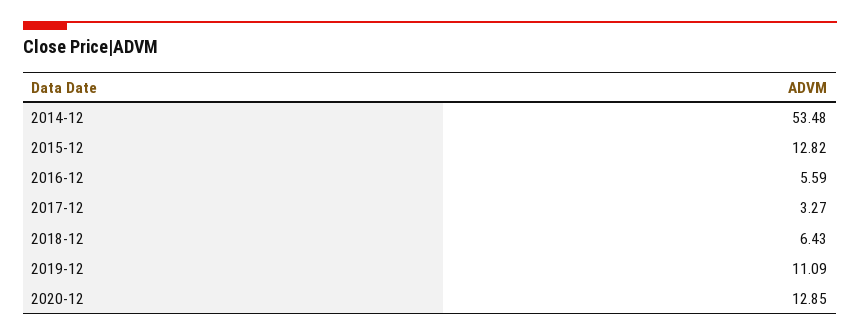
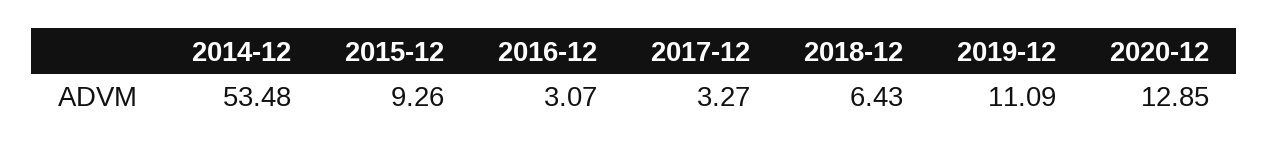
2015-12: 12.82 -> 9.26
2016-12: 5.59 -> 3.07

